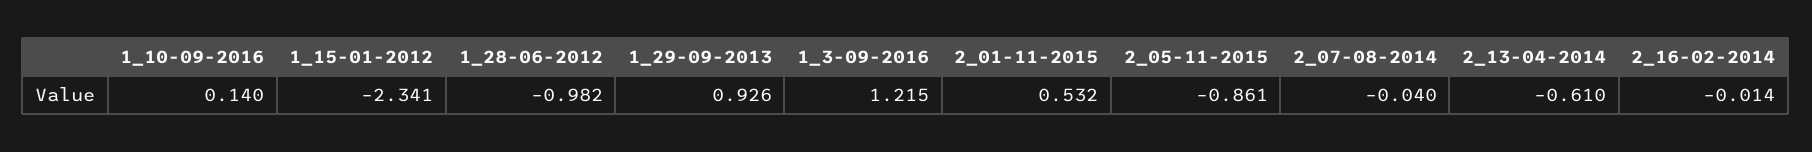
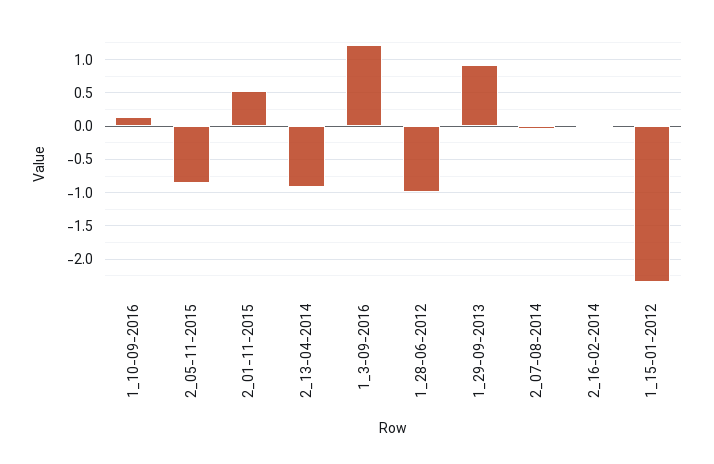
2_13-04-2014: -0.61 -> -0.9

